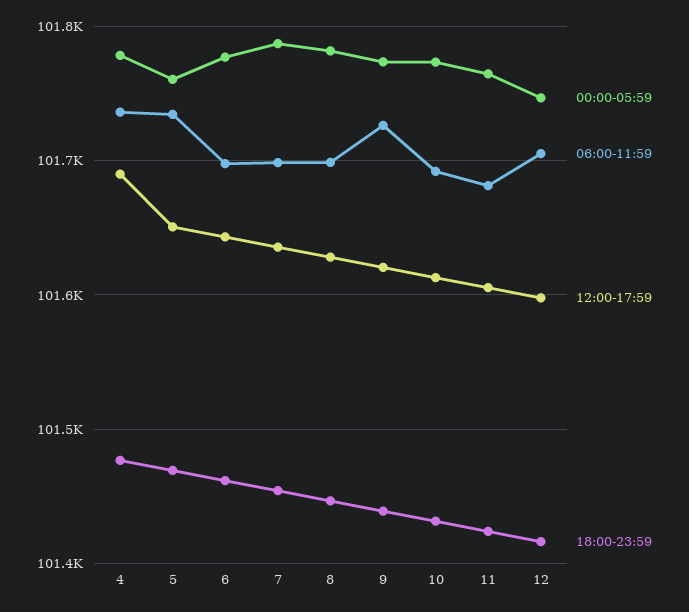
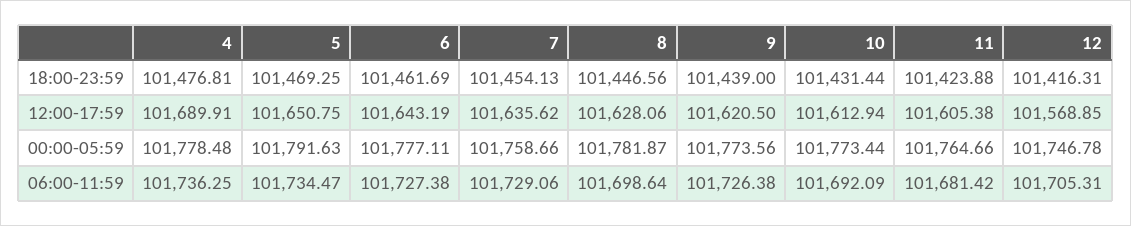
00:00-05:59, 5: 101760 -> 101791.63
06:00-11:59, 6: 101700 -> 101727.38
00:00-05:59, 7: 101790 -> 101758.66
06:00-11:59, 7: 101700 -> 101729.06
12:00-17:59, 12: 101600 -> 101568.85

